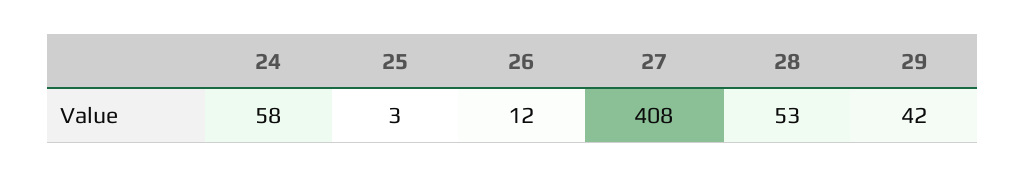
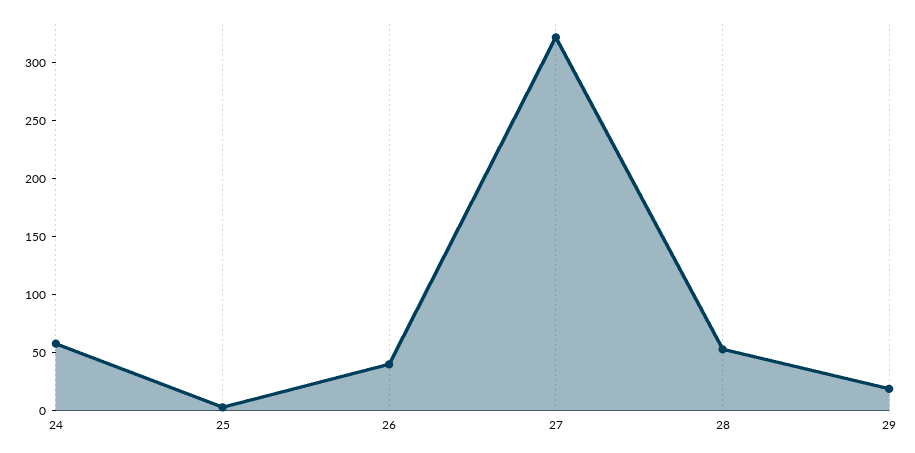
26: 12 -> 40
27: 408 -> 320
29: 42 -> 20

